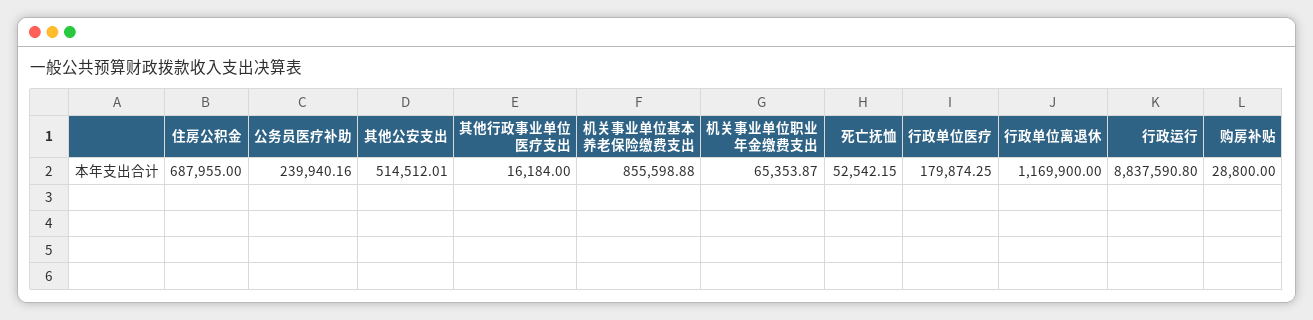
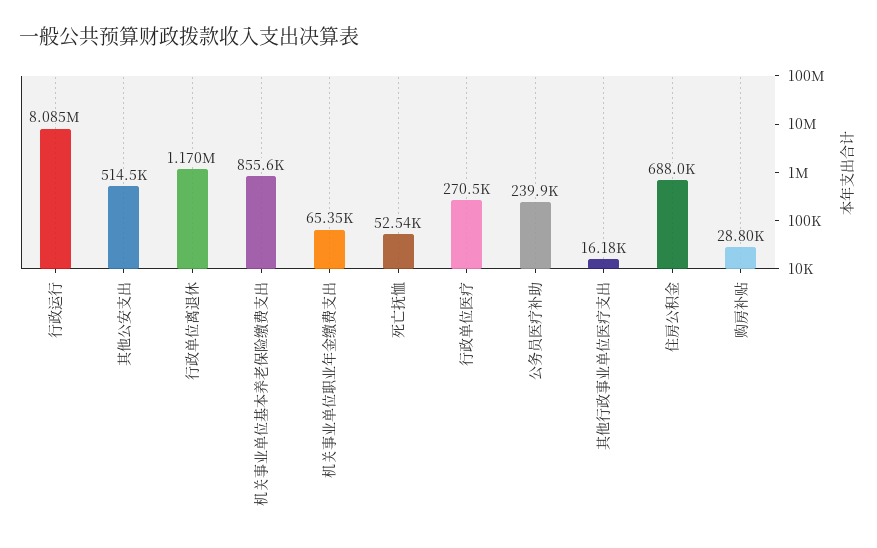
行政单位医疗: 179874.25 -> 270500
行政运行: 8837590.8 -> 8085000

